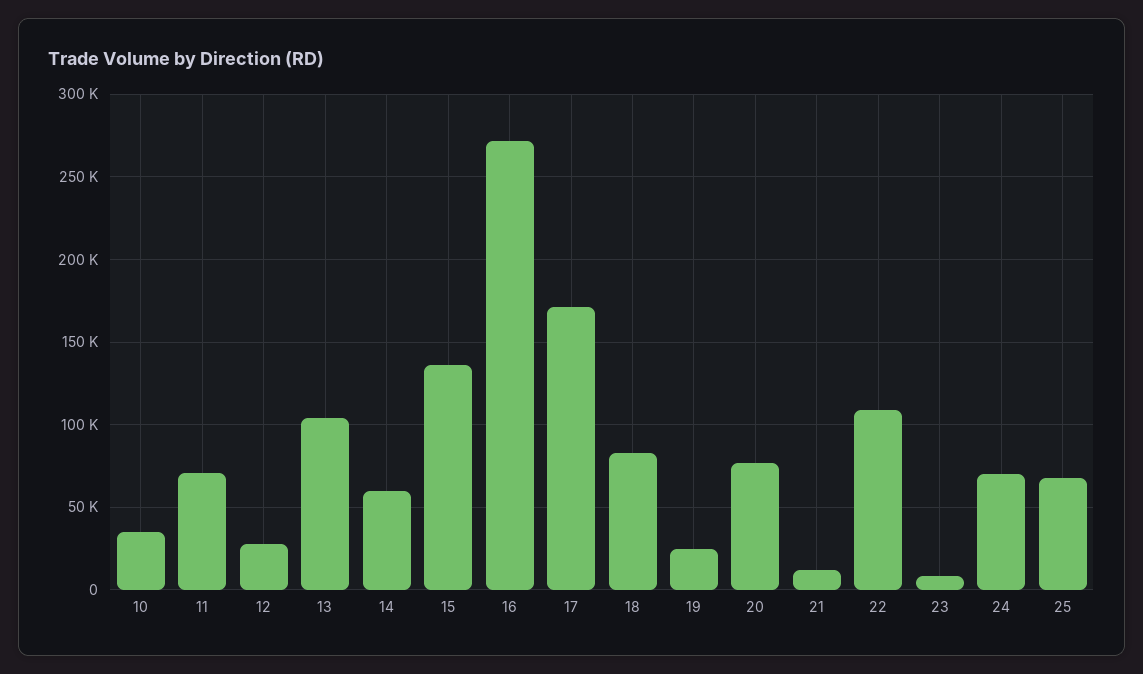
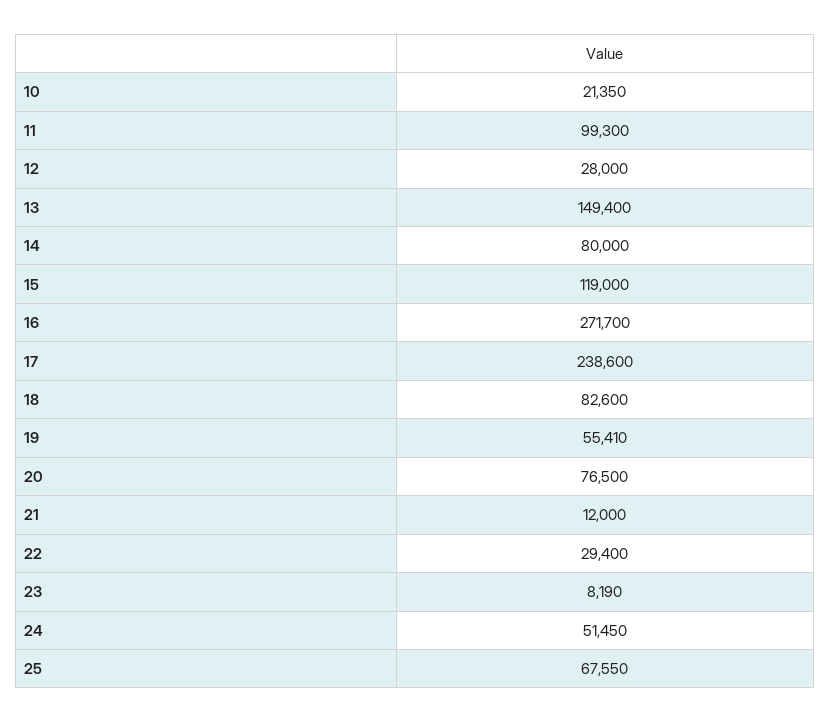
10: 35000 -> 21350
11: 70000 -> 99300
13: 105000 -> 149400
14: 60000 -> 80000
15: 135000 -> 119000
17: 170000 -> 238600
19: 25000 -> 55410
22: 110000 -> 29400
24: 70000 -> 51450

